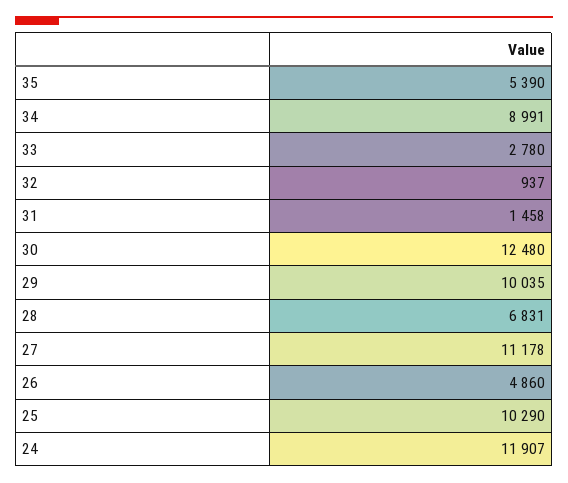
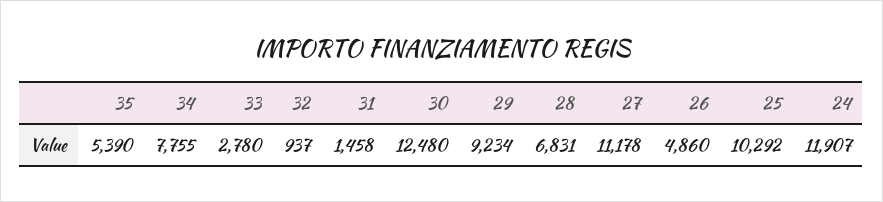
34: 8991 -> 7755
29: 10035 -> 9234
25: 10290 -> 10292

